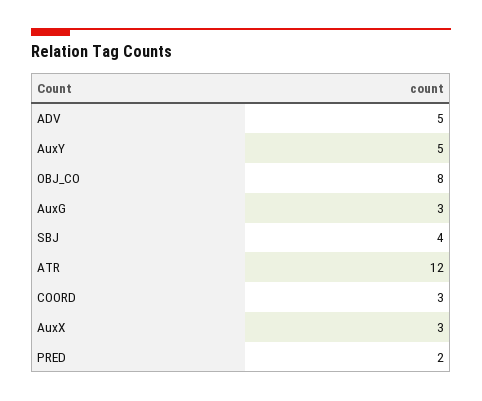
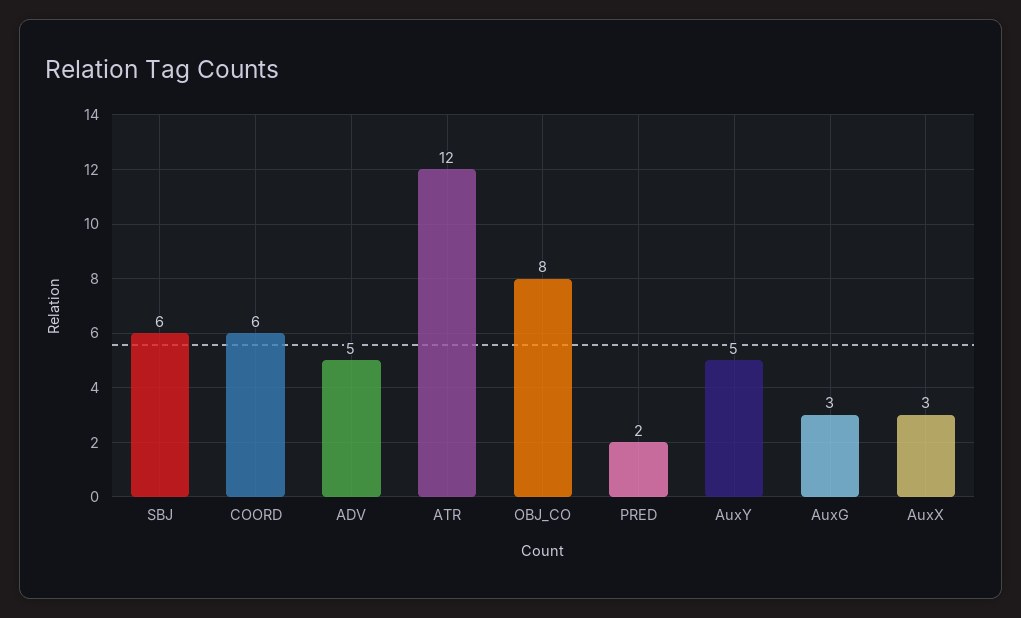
SBJ: 4 -> 6
COORD: 3 -> 6

